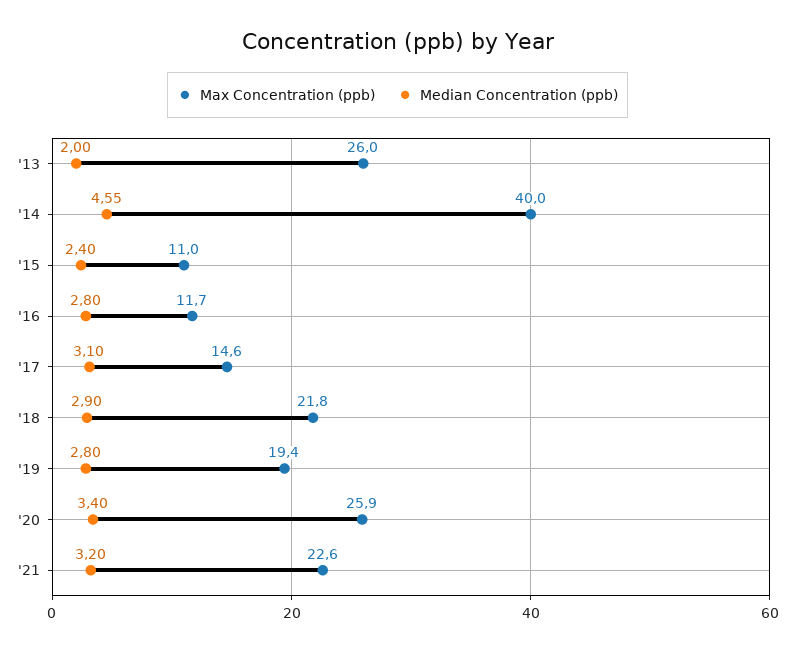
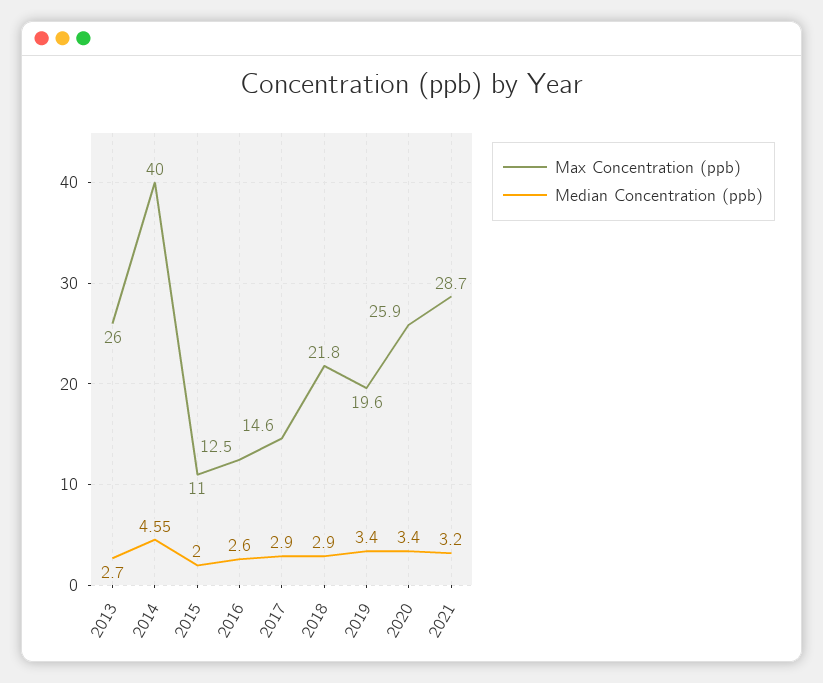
Median Concentration (ppb), '13: 2 -> 2.7
Median Concentration (ppb), '15: 2.4 -> 2
Max Concentration (ppb), '16: 11.7 -> 12.5
Median Concentration (ppb), '16: 2.8 -> 2.6
Median Concentration (ppb), '17: 3.1 -> 2.9
Max Concentration (ppb), '19: 19.4 -> 19.6
Median Concentration (ppb), '19: 2.8 -> 3.4
Max Concentration (ppb), '21: 22.6 -> 28.7

